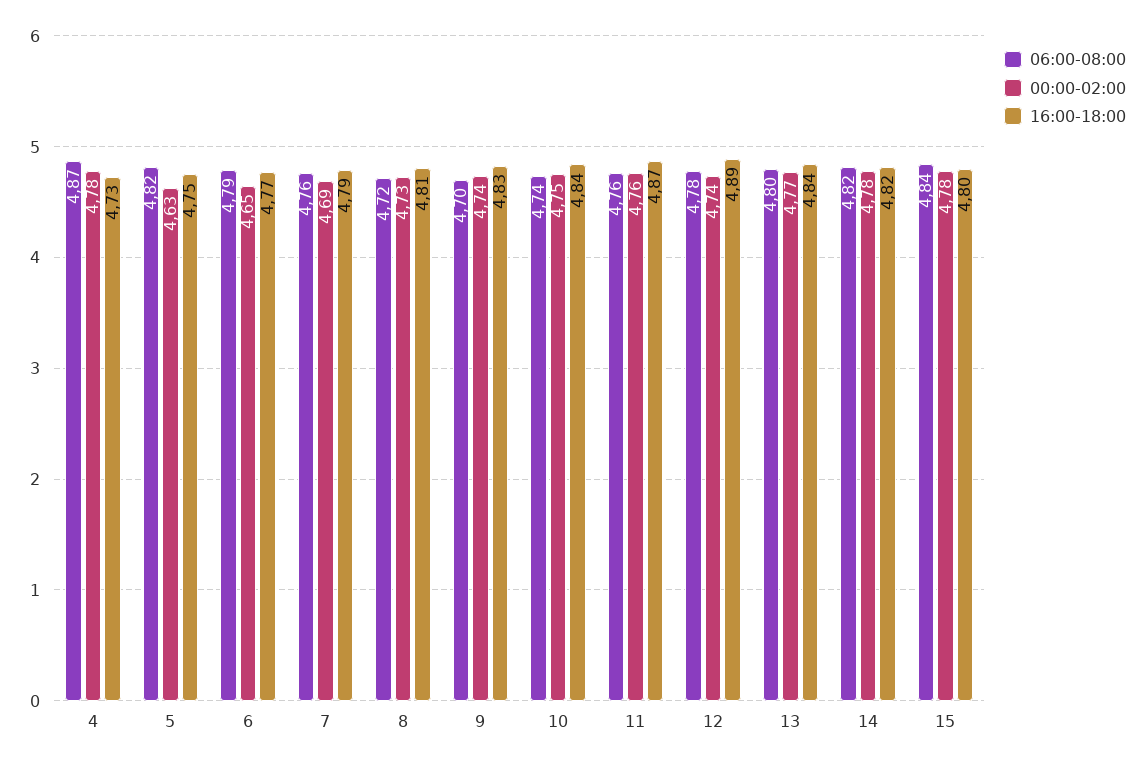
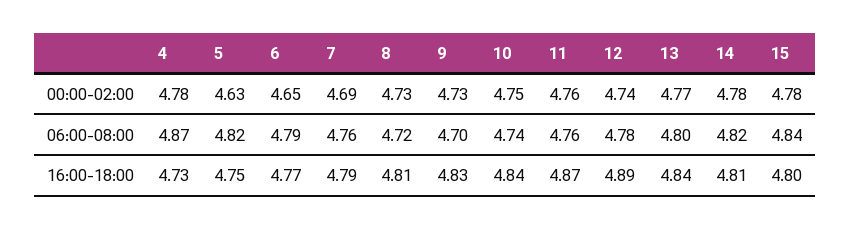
00:00-02:00, 9: 4.74 -> 4.73
16:00-18:00, 14: 4.82 -> 4.81

